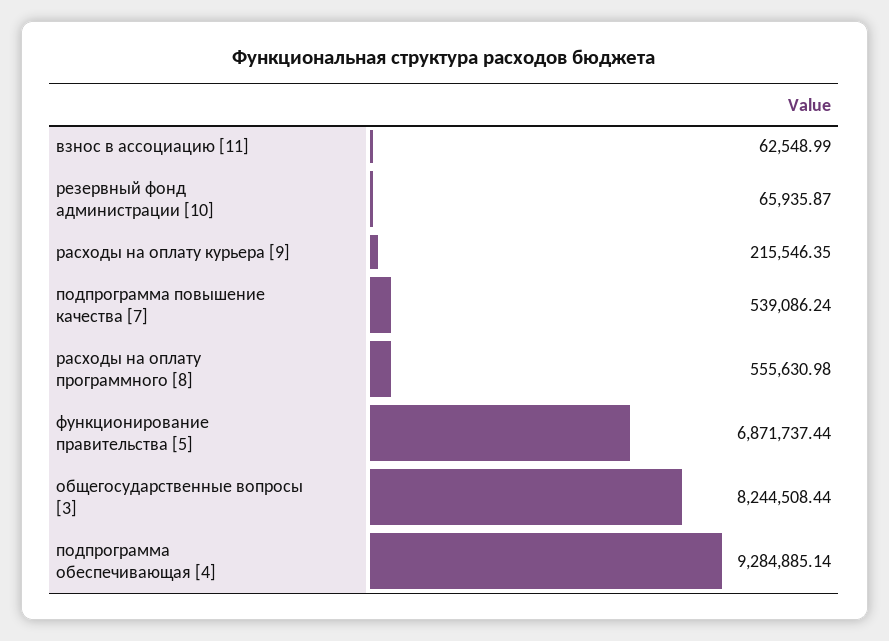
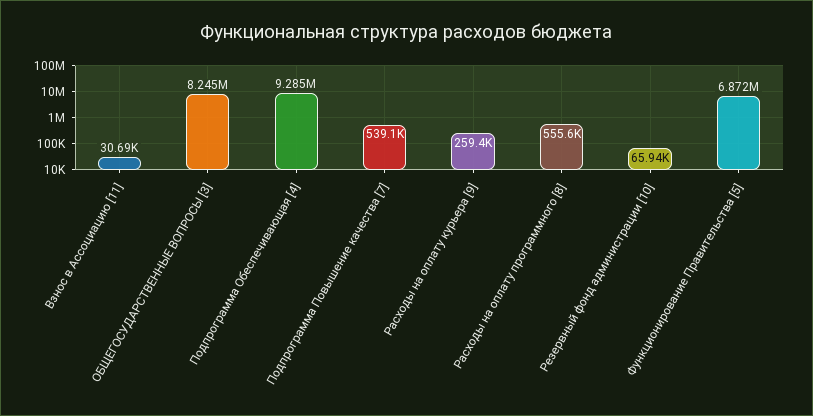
взнос в ассоциацию [11]: 62548.99 -> 30690
расходы на оплату курьера [9]: 215546.35 -> 259400

